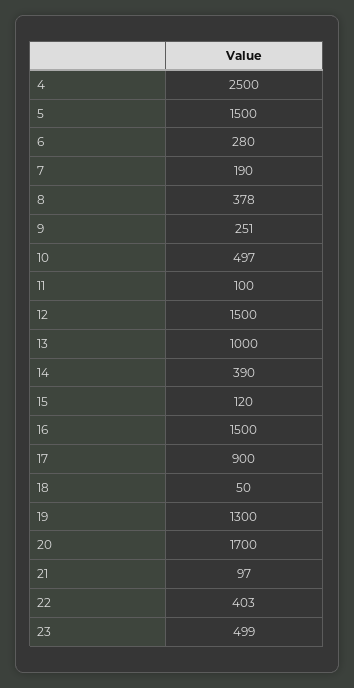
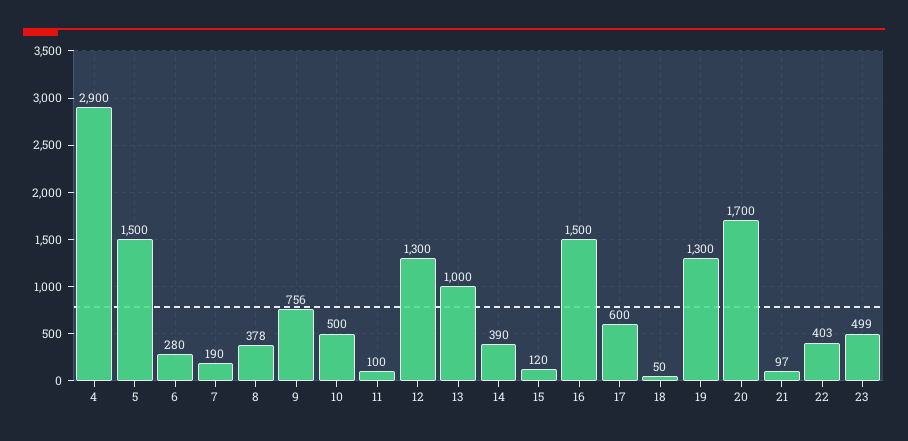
4: 2500 -> 2900
9: 251 -> 756
10: 497 -> 500
12: 1500 -> 1300
17: 900 -> 600

